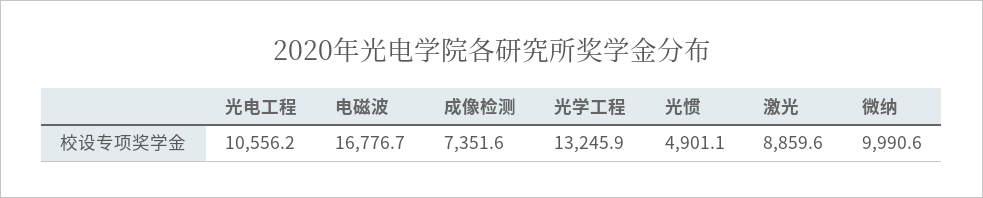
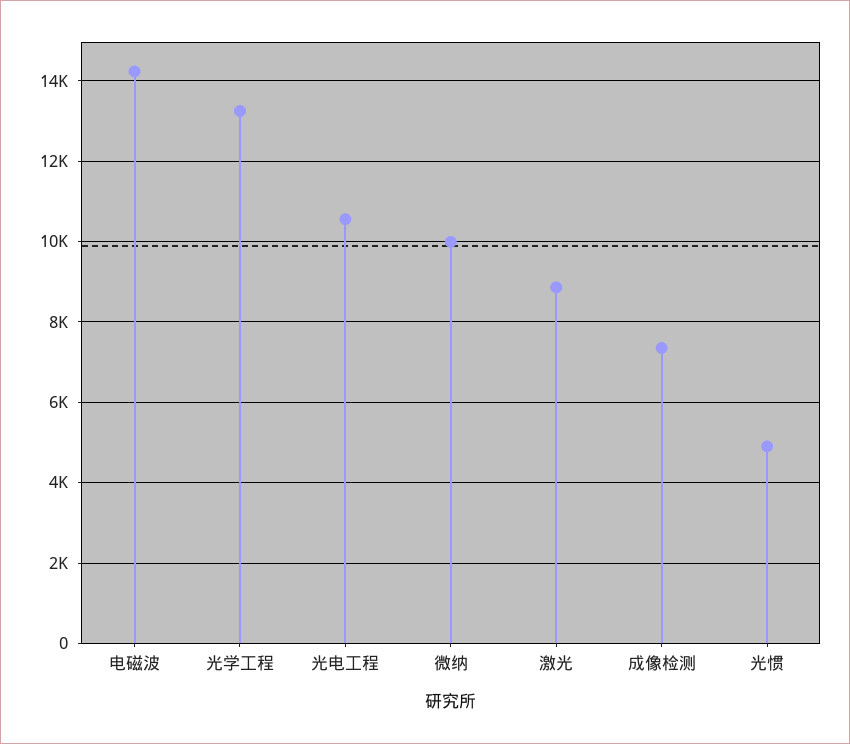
电磁波: 16776.7 -> 14200

